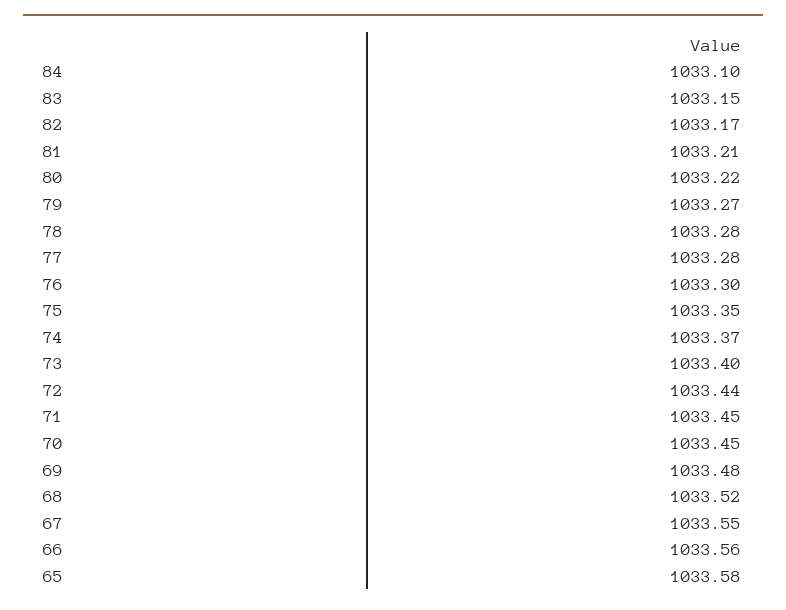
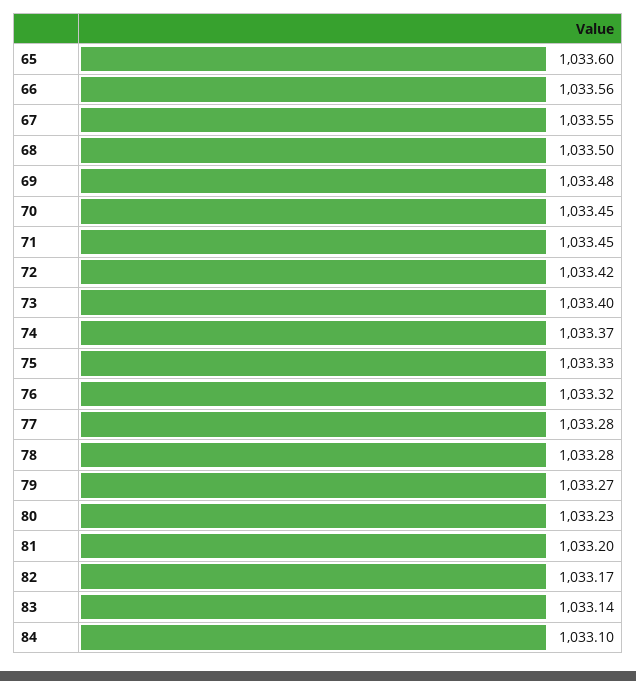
83: 1033.15 -> 1033.14
81: 1033.21 -> 1033.2
80: 1033.22 -> 1033.23
76: 1033.3 -> 1033.32
75: 1033.35 -> 1033.33
72: 1033.44 -> 1033.42
68: 1033.52 -> 1033.5
65: 1033.58 -> 1033.6

